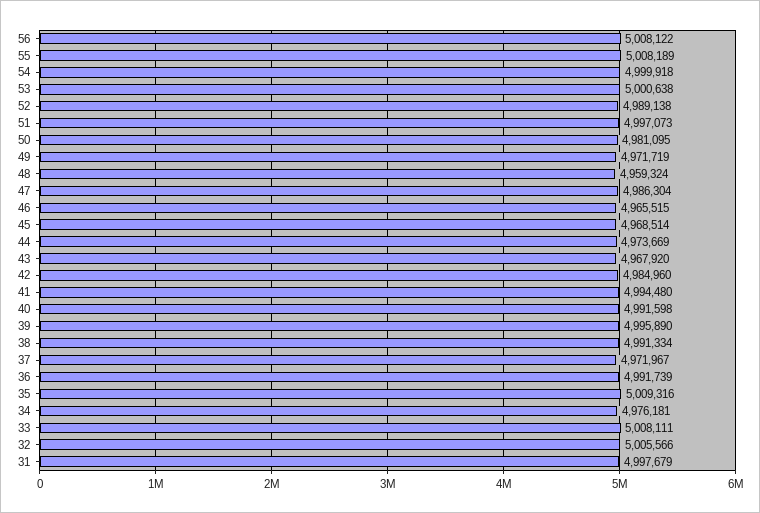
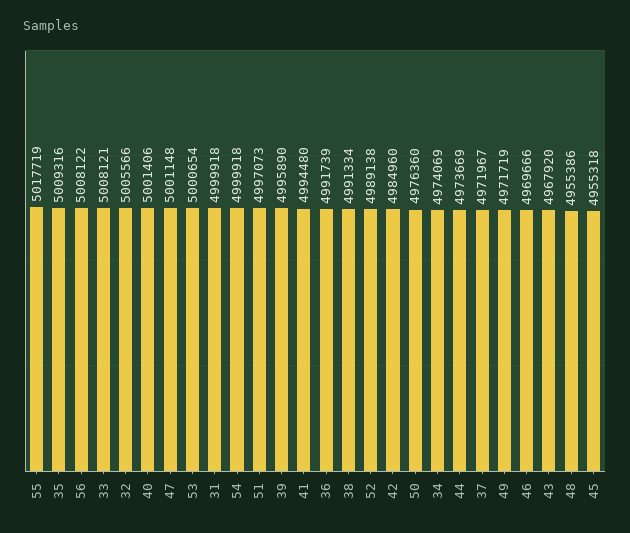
55: 5008189 -> 5017719
53: 5000638 -> 5000654
50: 4981095 -> 4976360
48: 4959324 -> 4955386
47: 4986304 -> 5001148
46: 4965515 -> 4969666
45: 4968514 -> 4955318
40: 4991598 -> 5001406
34: 4976181 -> 4974069
33: 5008111 -> 5008121
31: 4997679 -> 4999918

